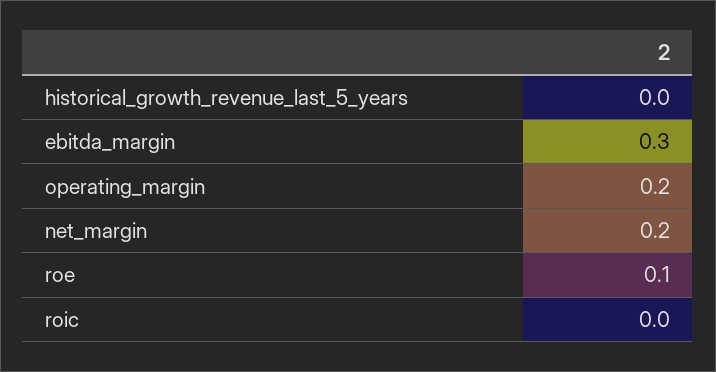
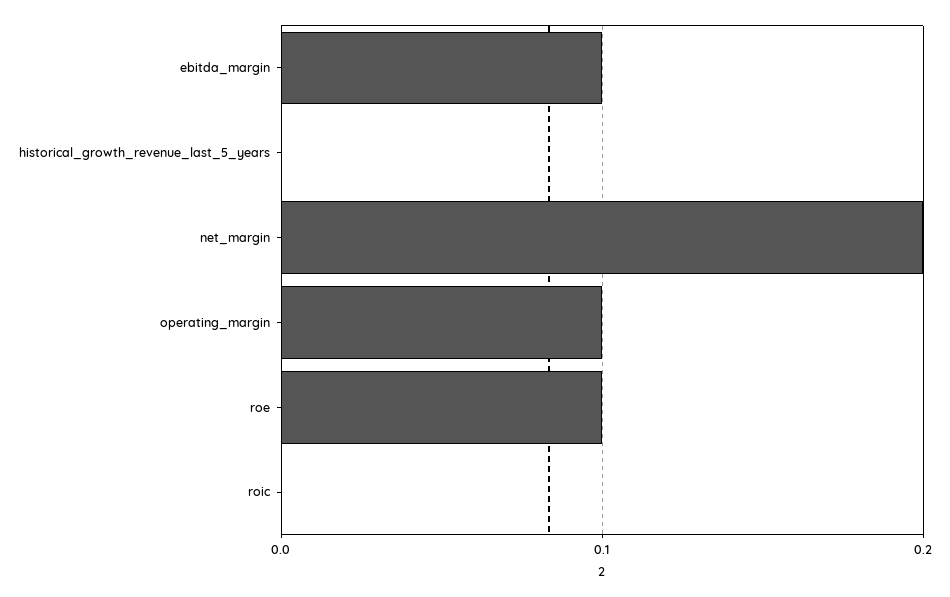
ebitda_margin: 0.3 -> 0.1
operating_margin: 0.2 -> 0.1

